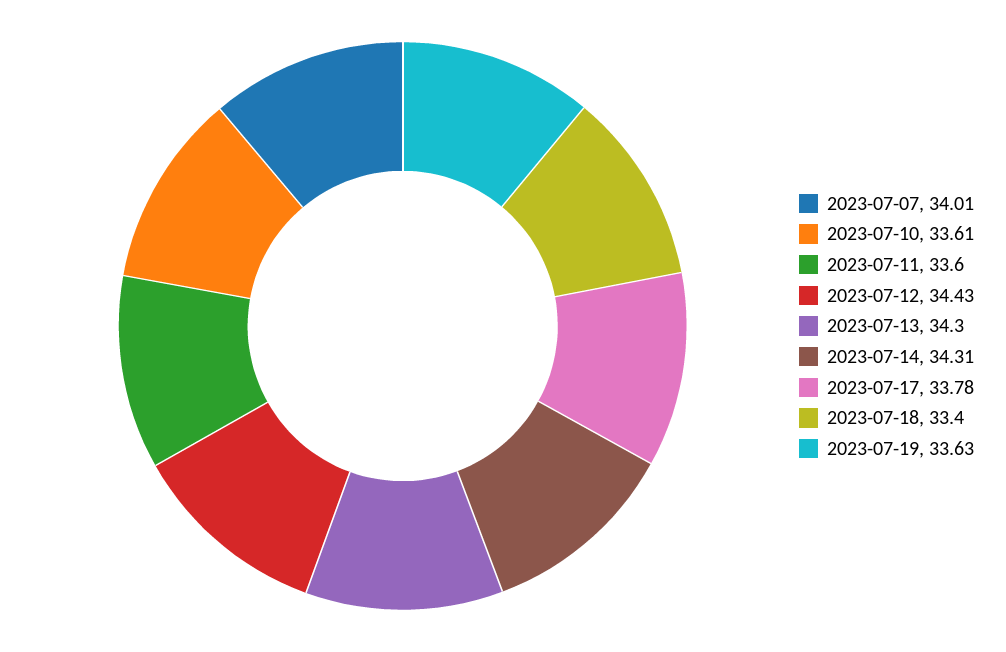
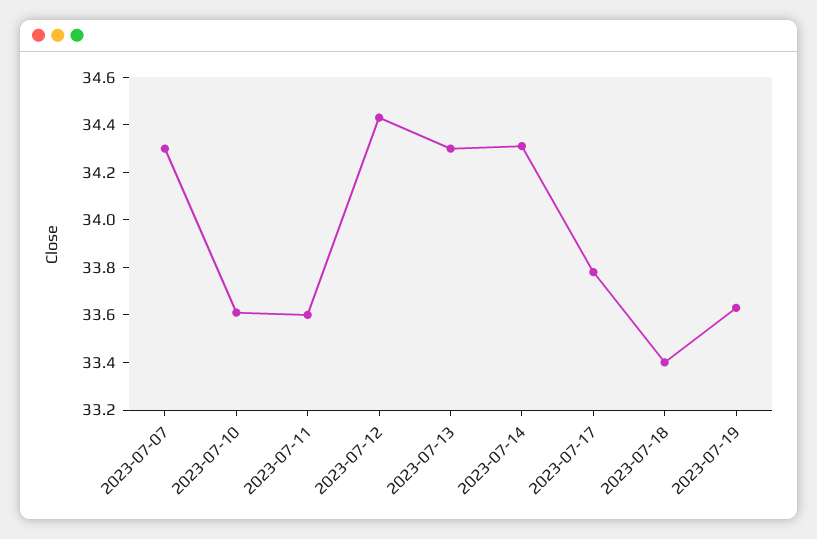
2023-07-07: 34.01 -> 34.3

